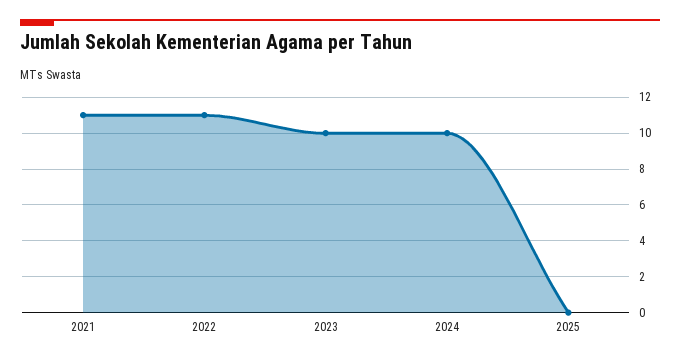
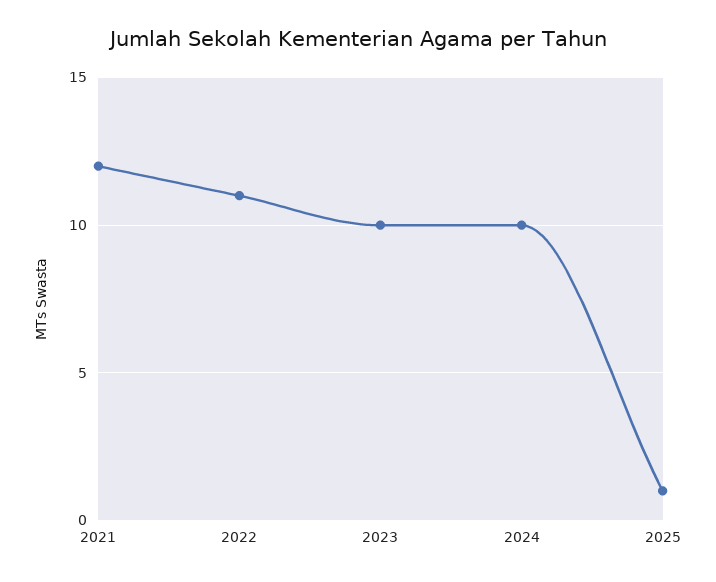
2021: 11 -> 12
2025: 0 -> 1

